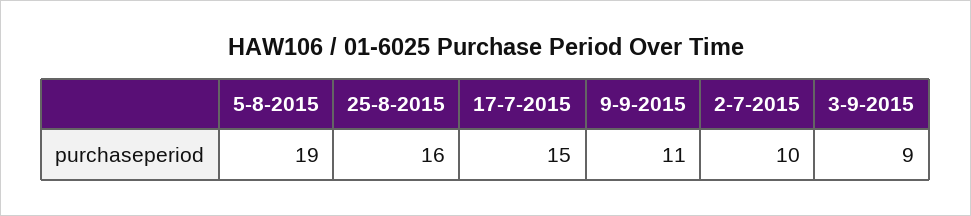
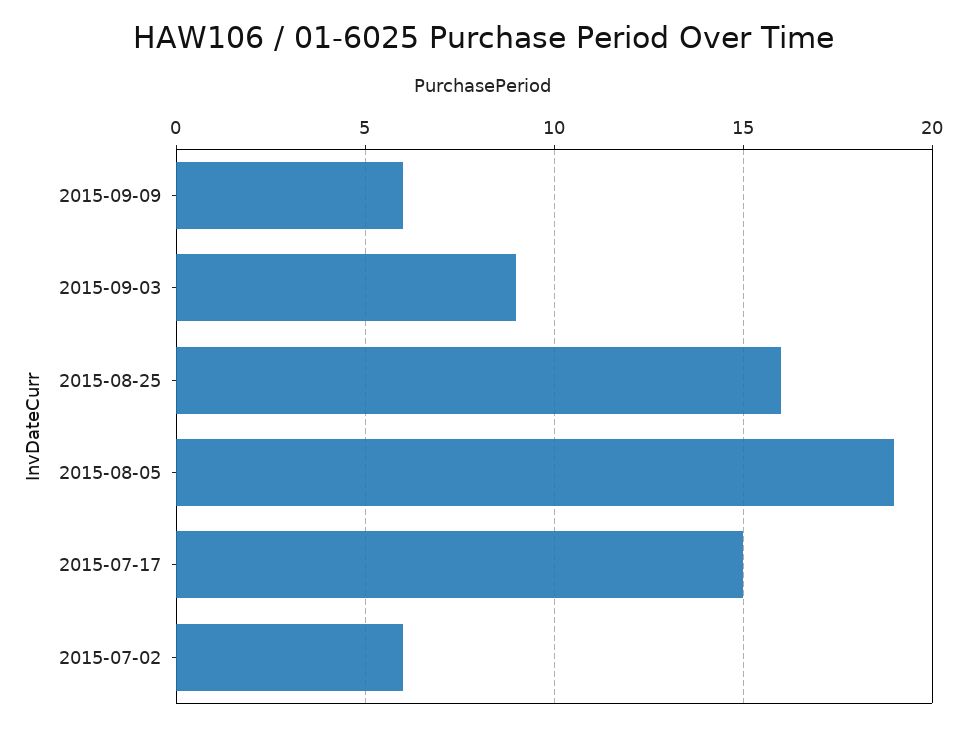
9-9-2015: 11 -> 6
2-7-2015: 10 -> 6

